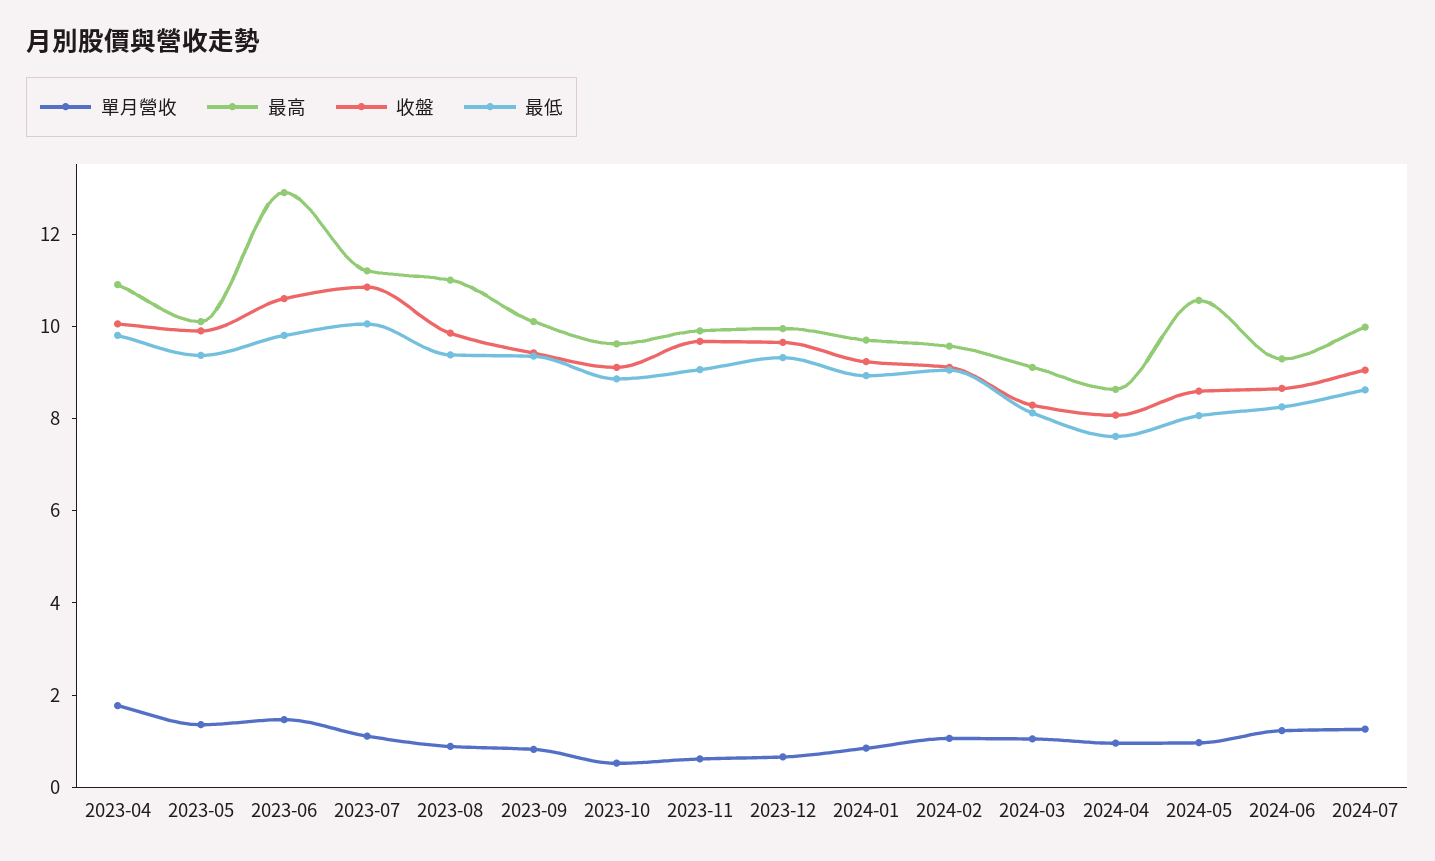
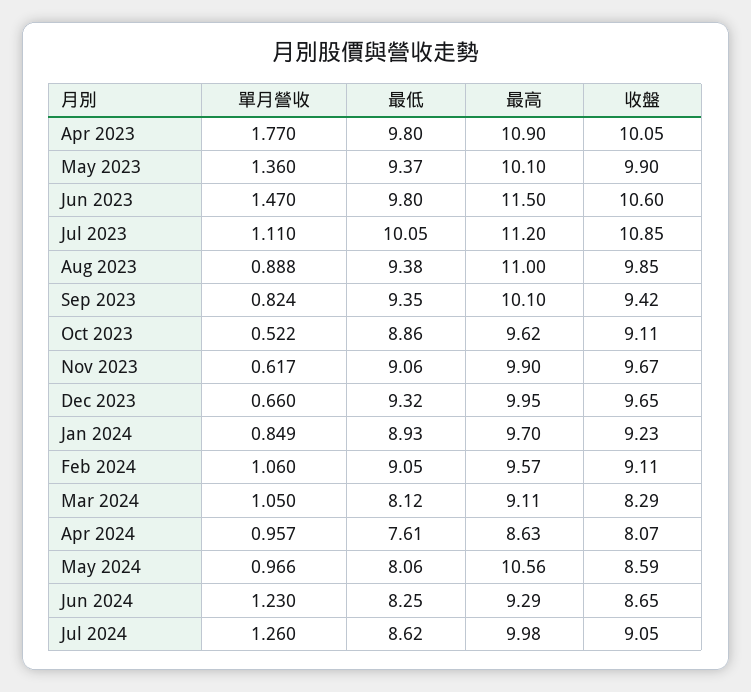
最高, 2023-06: 13 -> 11.5

